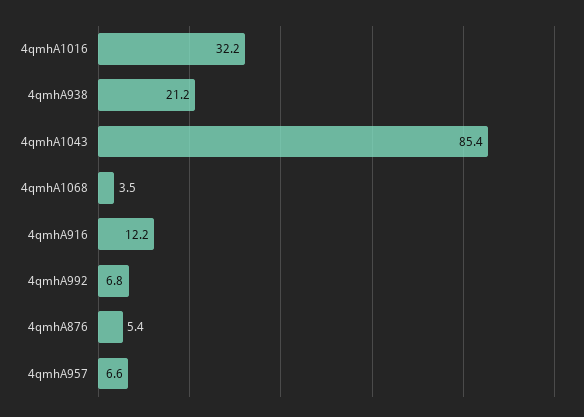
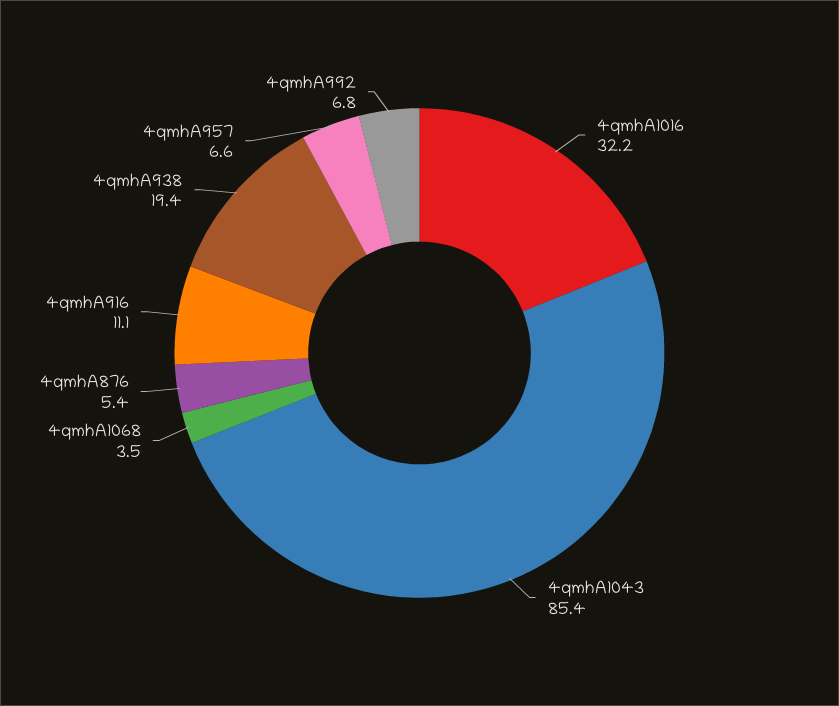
4qmhA938: 21.2 -> 19.4
4qmhA916: 12.2 -> 11.1

